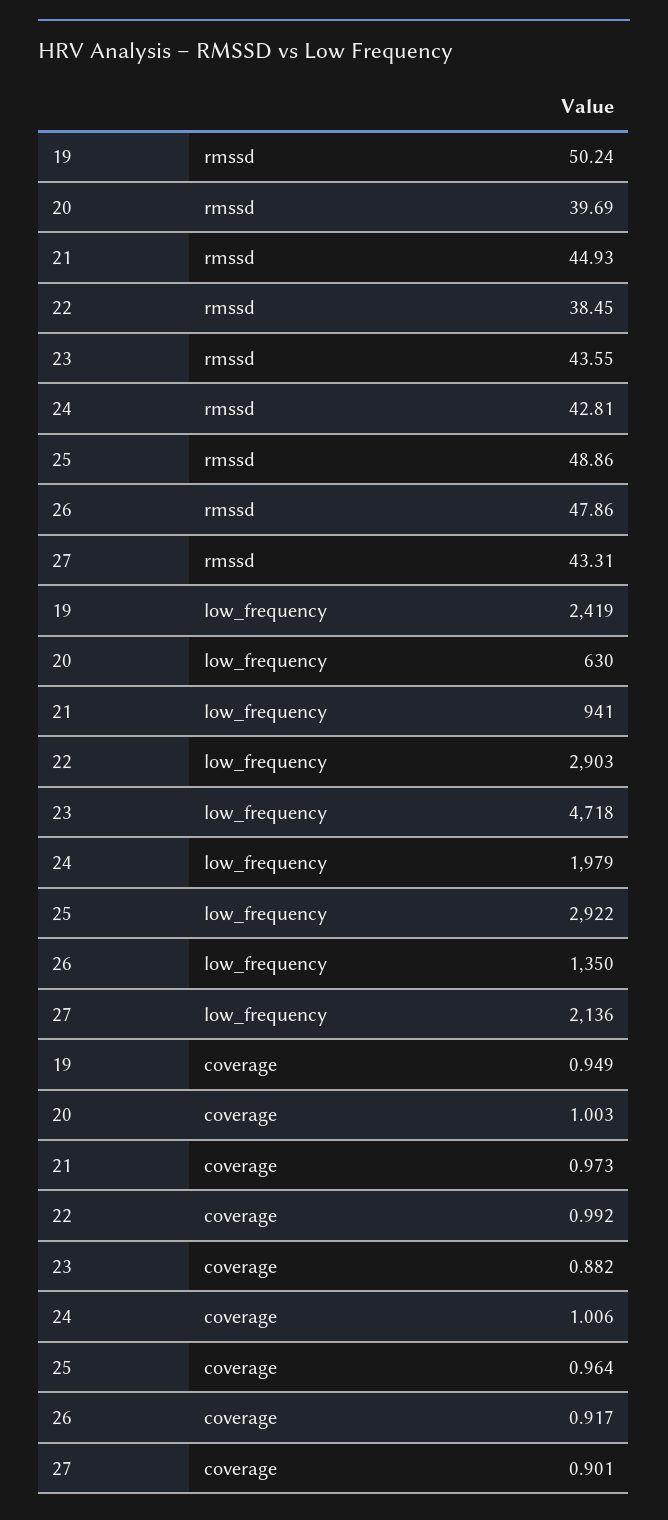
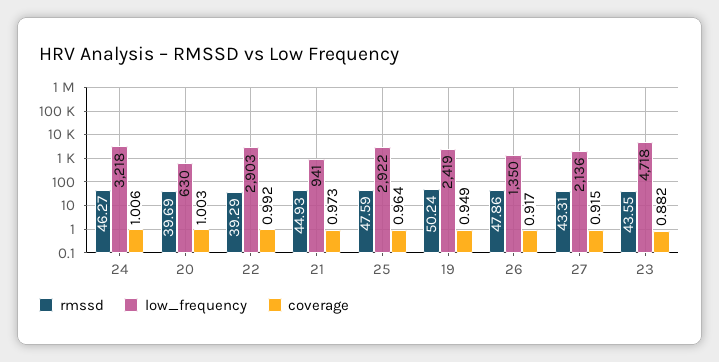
rmssd, 22: 38.45 -> 39.29
rmssd, 24: 42.81 -> 46.27
rmssd, 25: 48.86 -> 47.59
low_frequency, 24: 1979 -> 3218
coverage, 27: 0.901 -> 0.915

